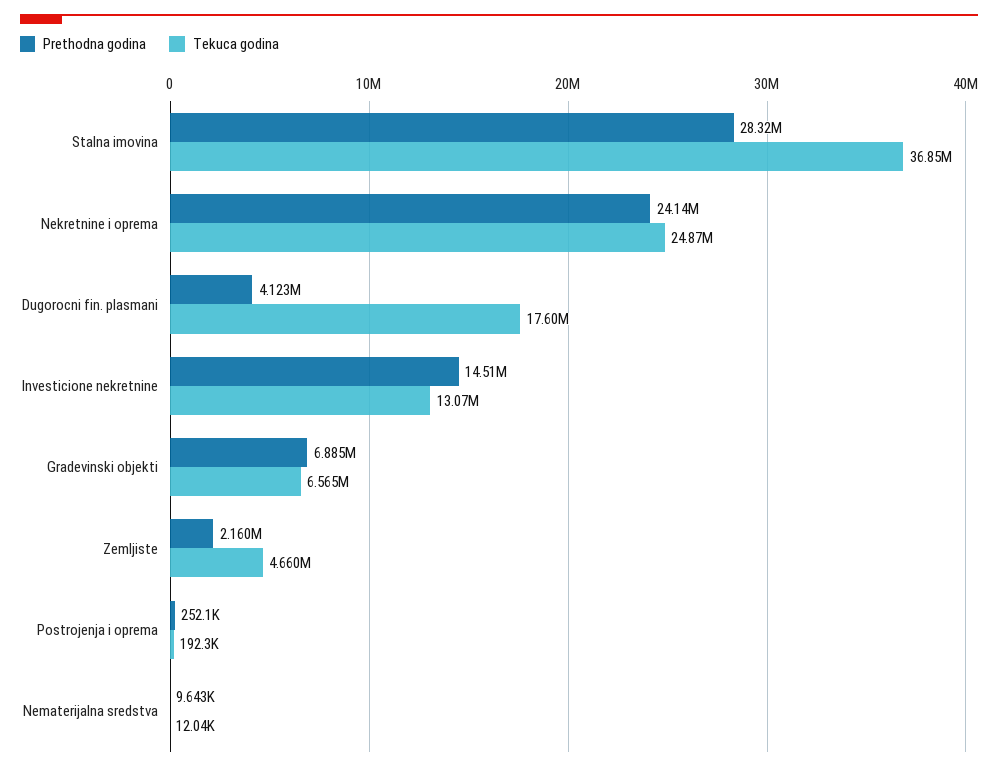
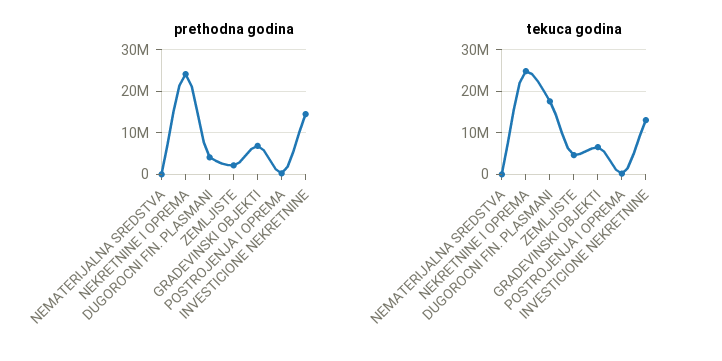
Prethodna godina, Stalna imovina: 28320000 -> none
Tekuca godina, Stalna imovina: 36850000 -> none

